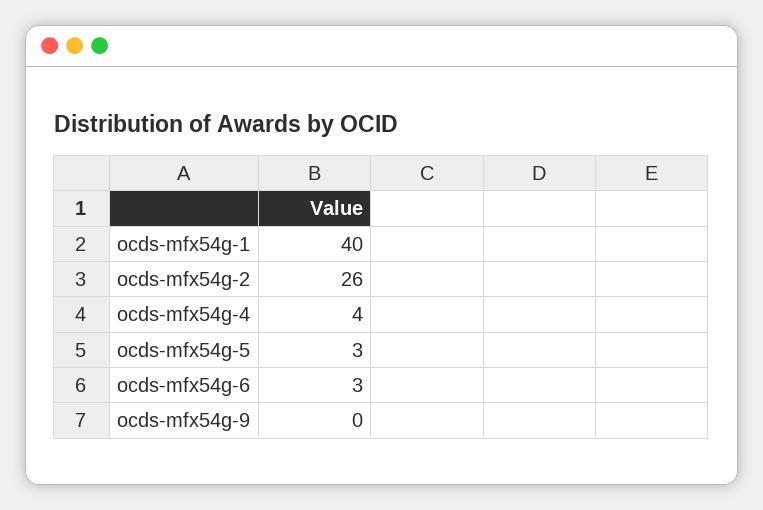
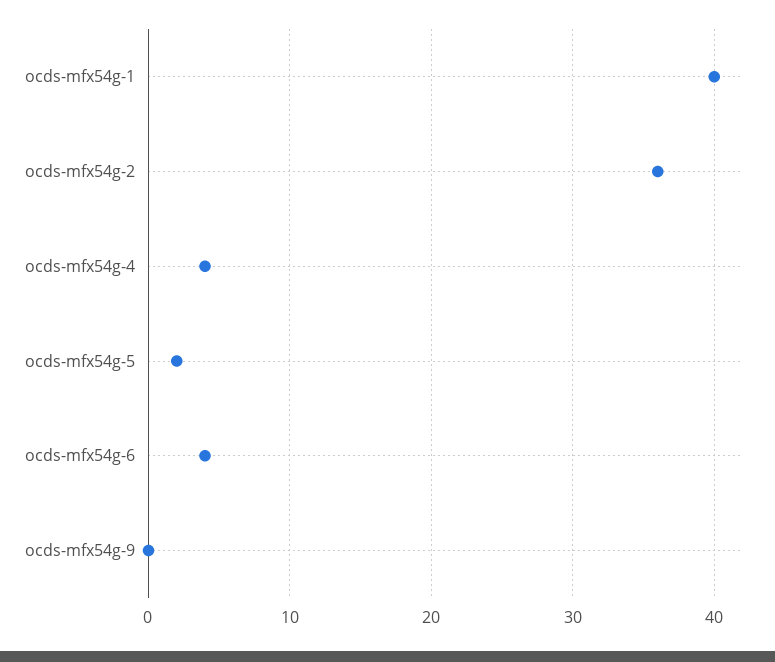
ocds-mfx54g-2: 26 -> 36
ocds-mfx54g-5: 3 -> 2
ocds-mfx54g-6: 3 -> 4

